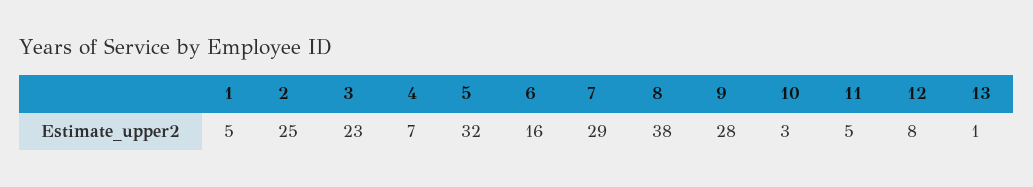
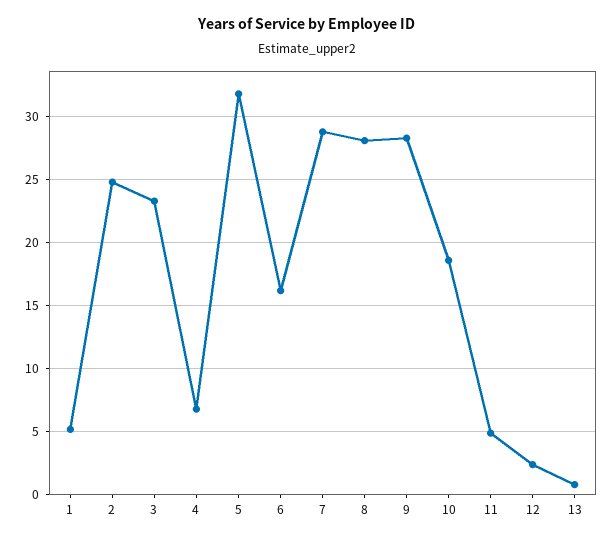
8: 38 -> 28
10: 3 -> 18.5
12: 8 -> 2.5

